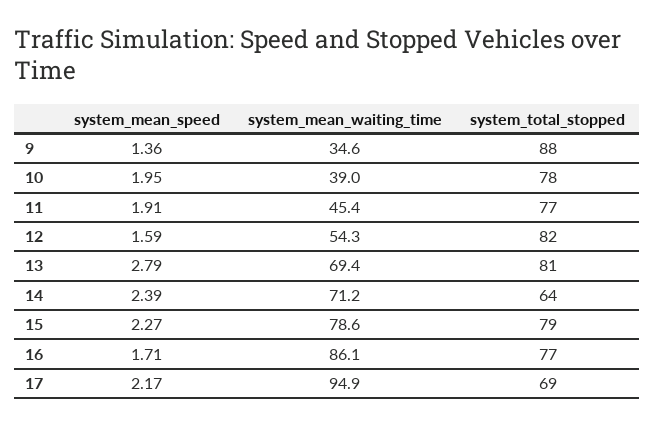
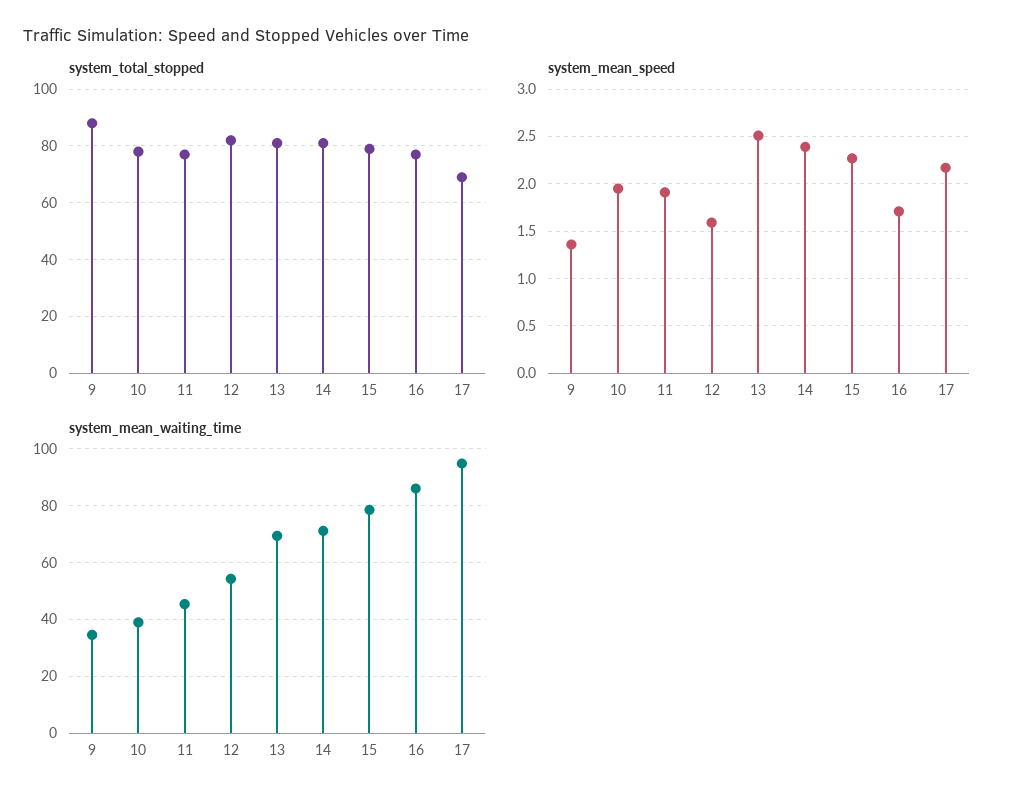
system_mean_speed, 13: 2.79 -> 2.5
system_total_stopped, 14: 64 -> 80

